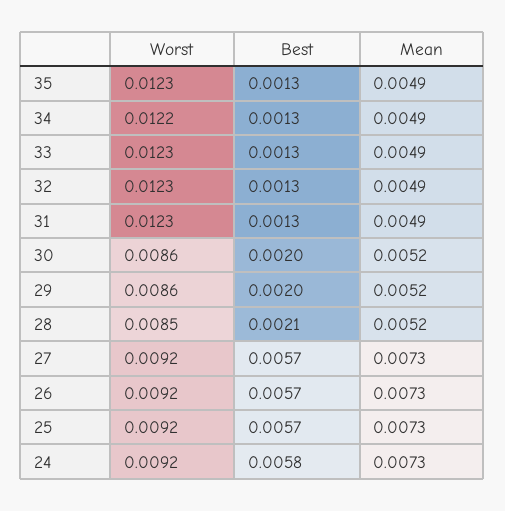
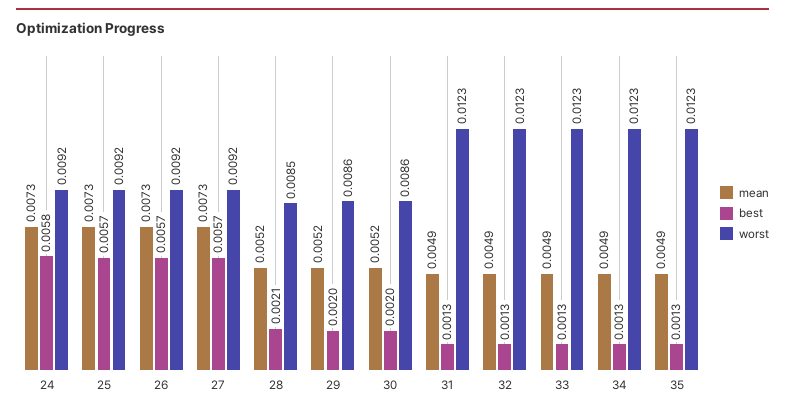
Worst, 34: 0.0122 -> 0.0123

